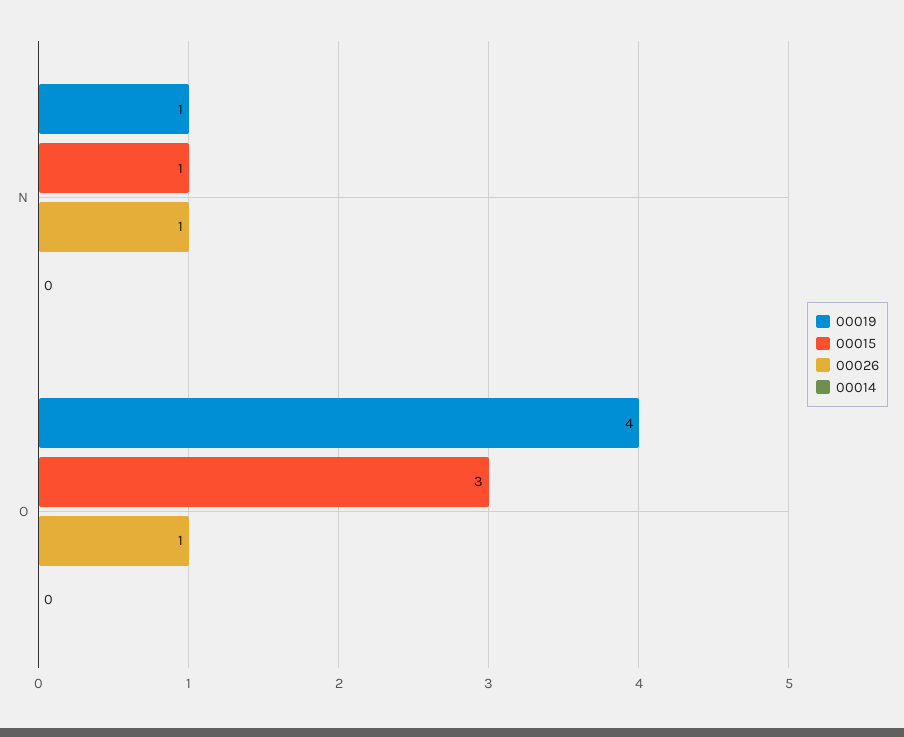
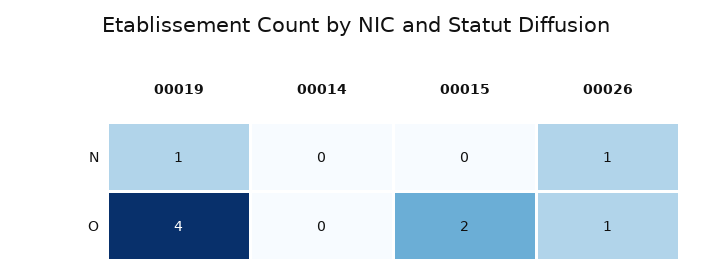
00015, N: 1 -> 0
00015, O: 3 -> 2

